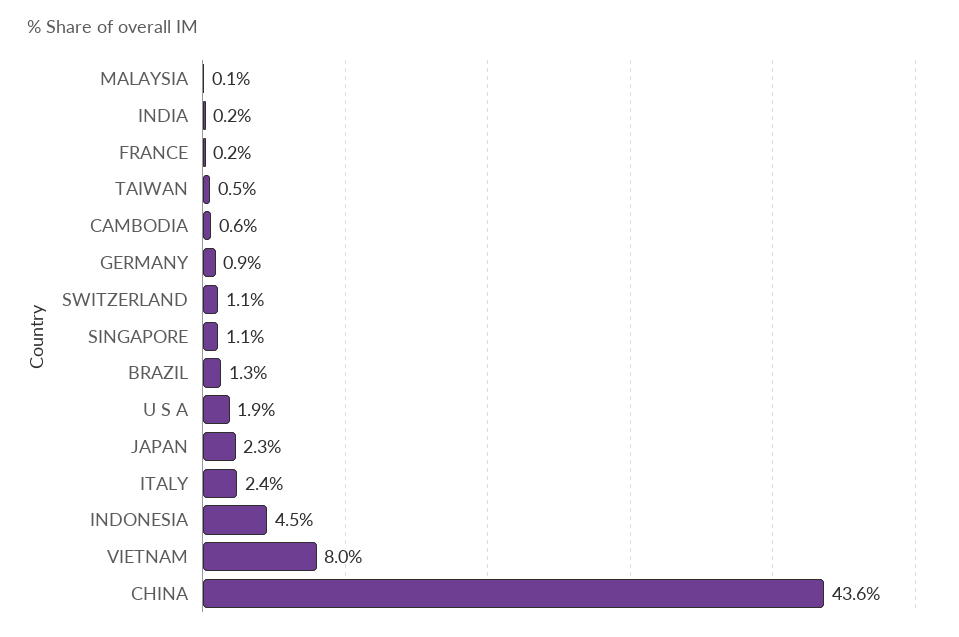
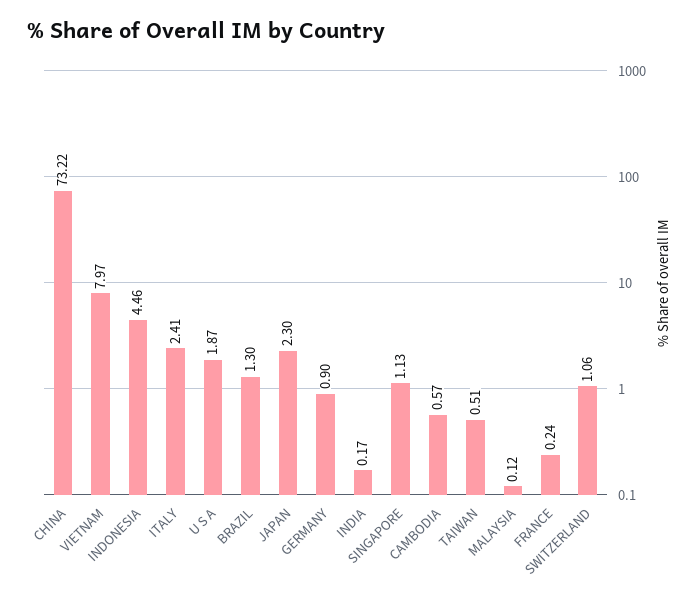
CHINA: 43.6 -> 73.22

